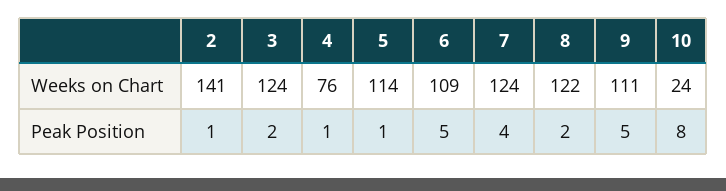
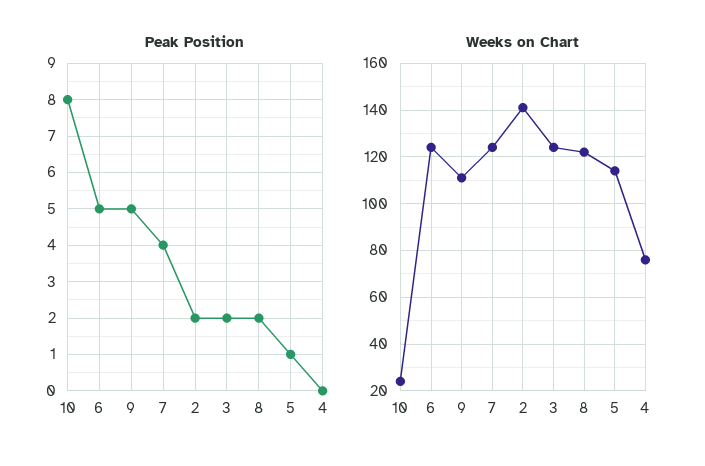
Weeks on Chart, 6: 109 -> 125
Peak Position, 2: 1 -> 2
Peak Position, 4: 1 -> 0

